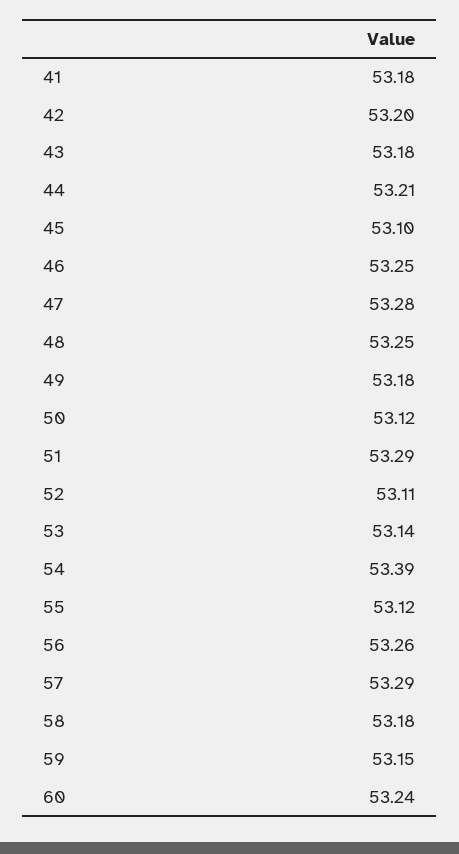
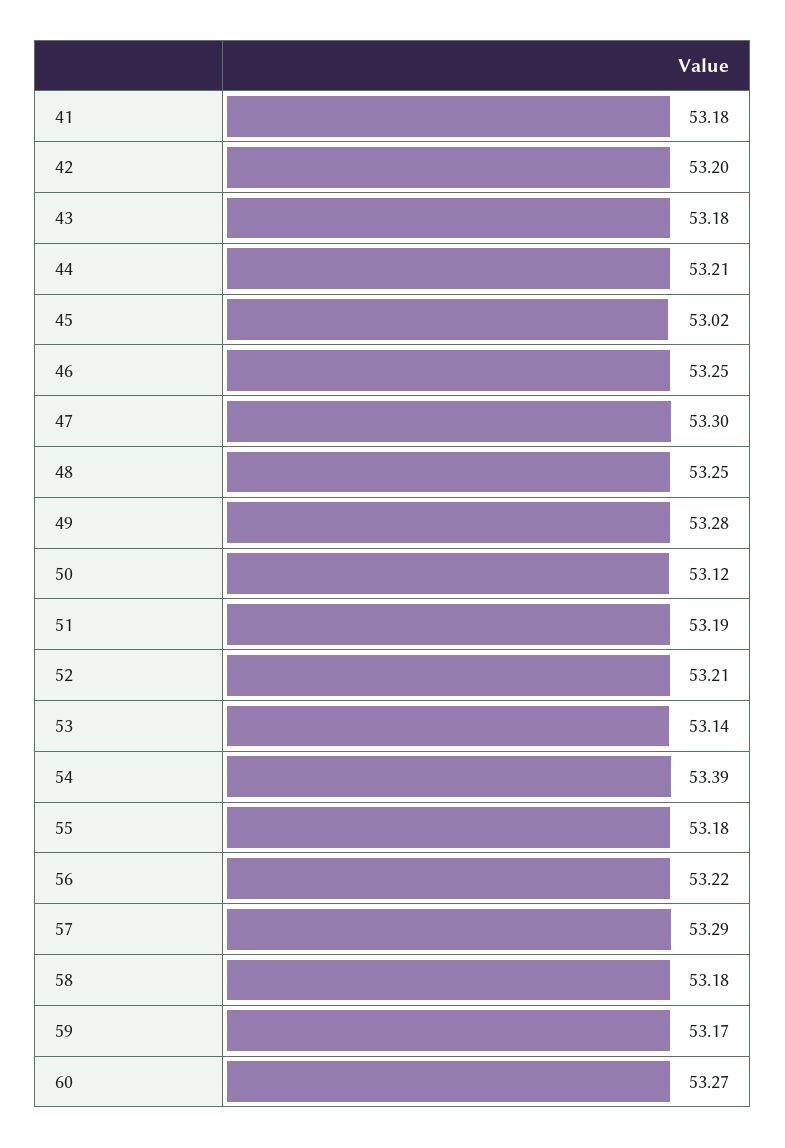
45: 53.1 -> 53.02
47: 53.28 -> 53.3
49: 53.18 -> 53.28
51: 53.29 -> 53.19
52: 53.11 -> 53.21
55: 53.12 -> 53.18
56: 53.26 -> 53.22
59: 53.15 -> 53.17
60: 53.24 -> 53.27

